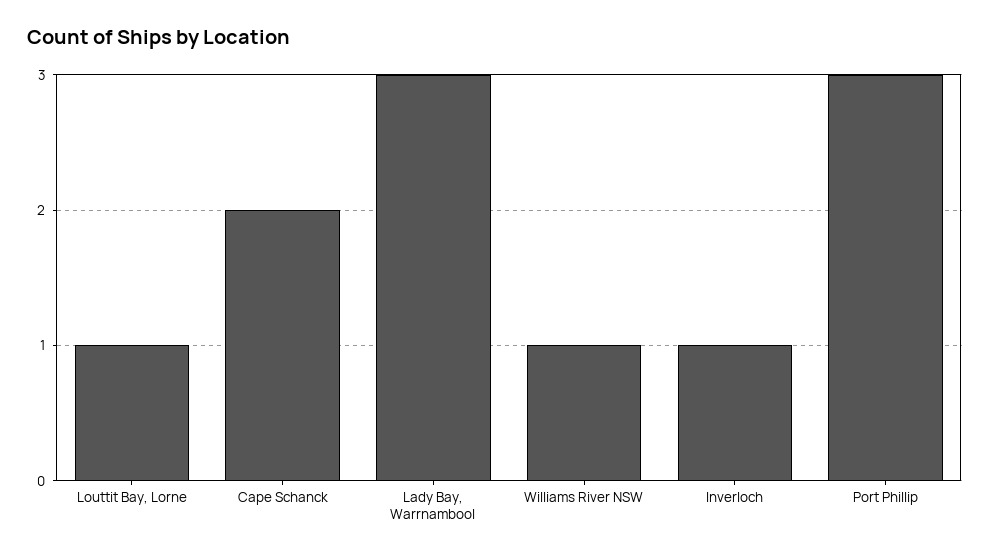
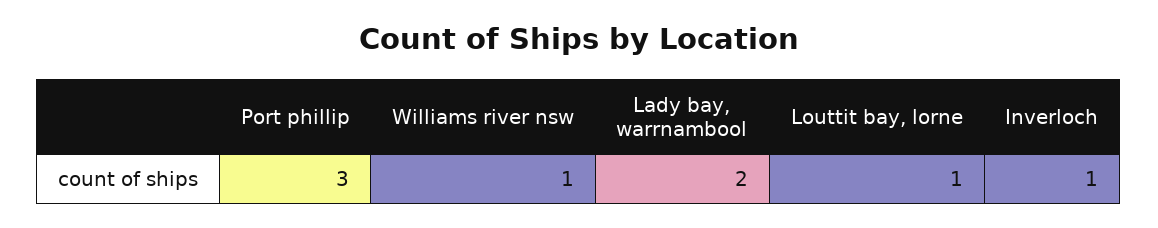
Cape Schanck: 2 -> none
Lady Bay, Warrnambool: 3 -> 2

